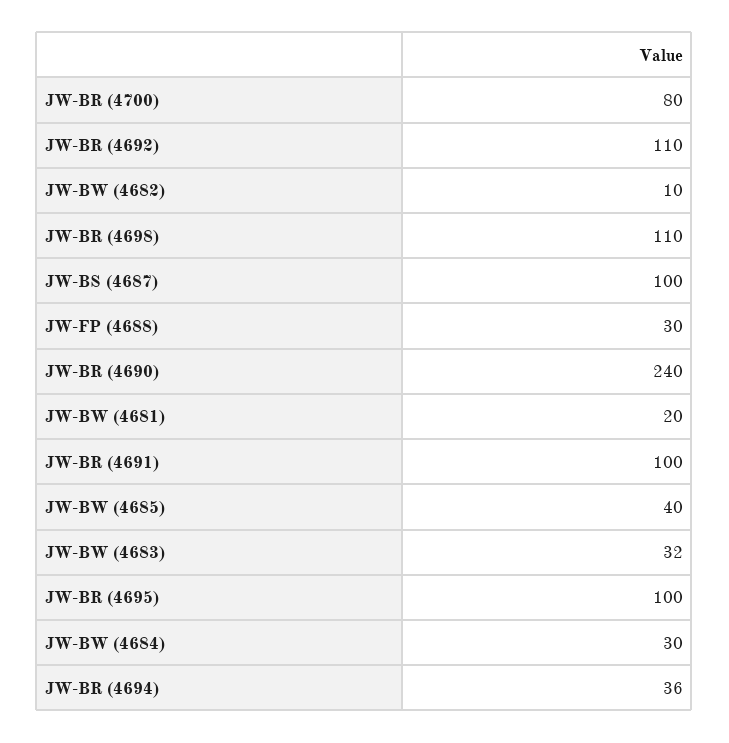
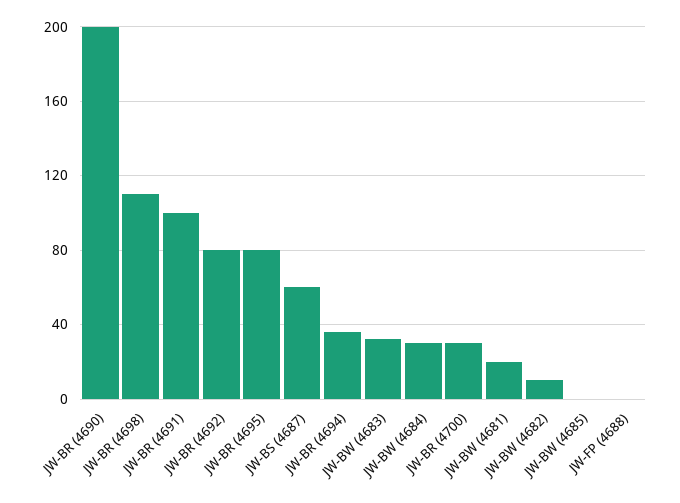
JW-BR (4700): 80 -> 30
JW-BR (4692): 110 -> 80
JW-BS (4687): 100 -> 60
JW-FP (4688): 30 -> 0
JW-BR (4690): 240 -> 200
JW-BW (4685): 40 -> 0
JW-BR (4695): 100 -> 80

